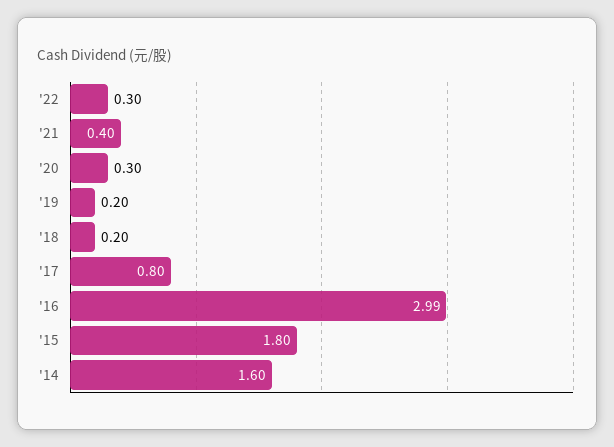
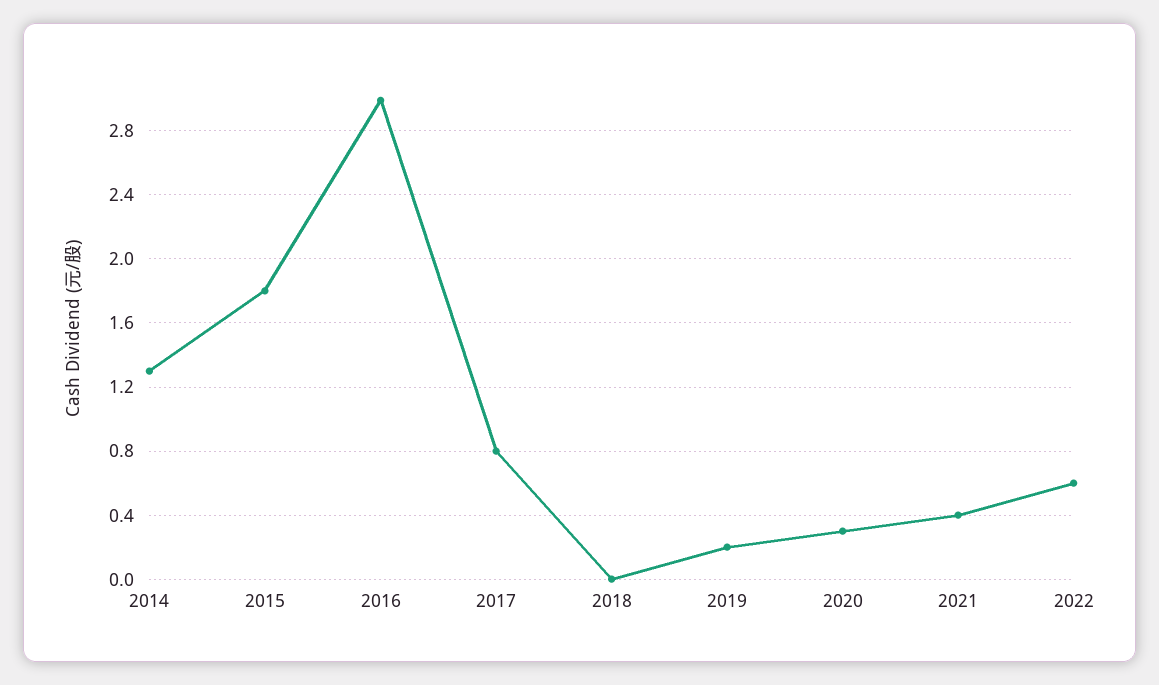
'22: 0.3 -> 0.6
'18: 0.2 -> 0
'14: 1.6 -> 1.3

